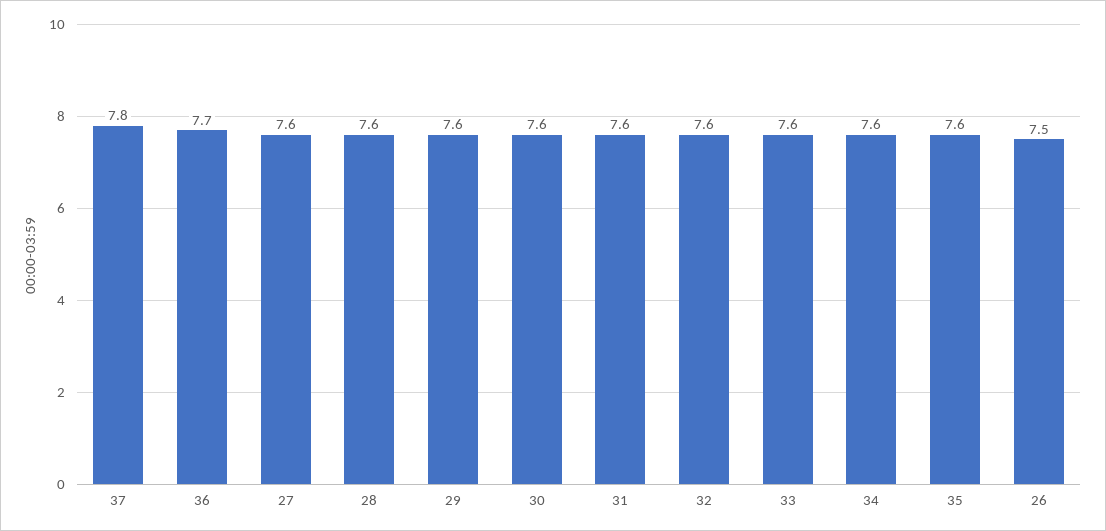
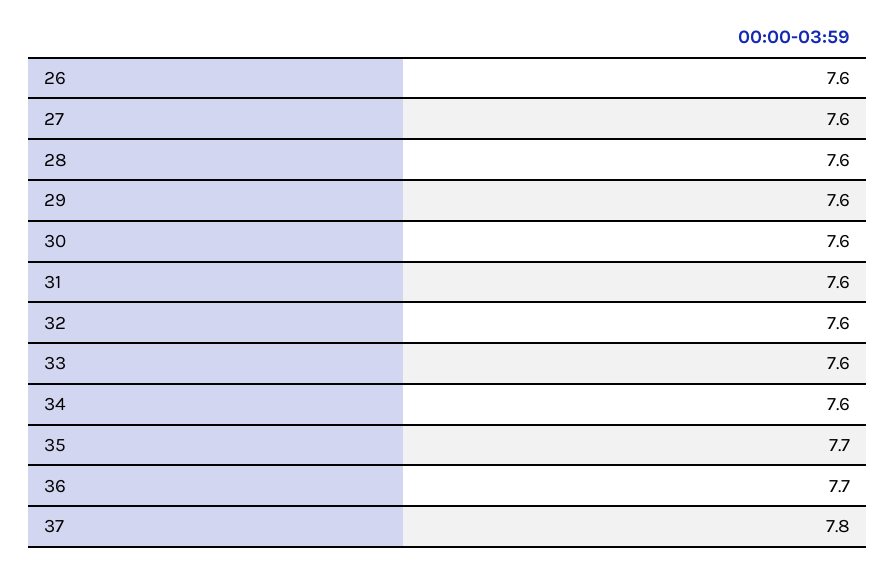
35: 7.6 -> 7.7
26: 7.5 -> 7.6

